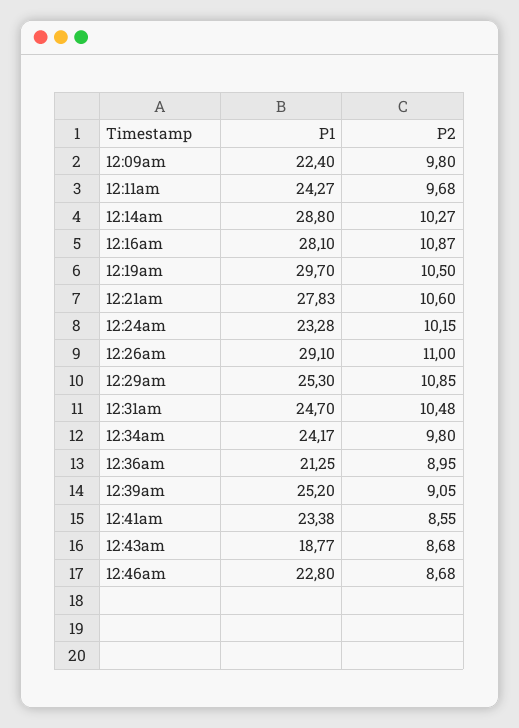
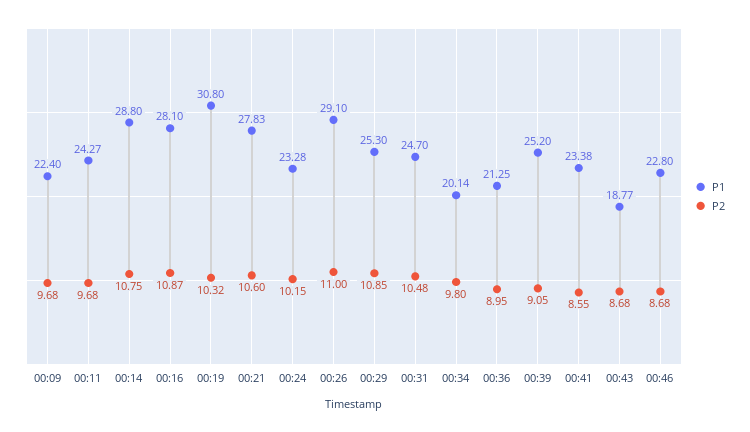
P2, 12:09am: 9.8 -> 9.68
P2, 12:14am: 10.27 -> 10.75
P1, 12:19am: 29.7 -> 30.8
P2, 12:19am: 10.5 -> 10.32
P1, 12:34am: 24.17 -> 20.14

